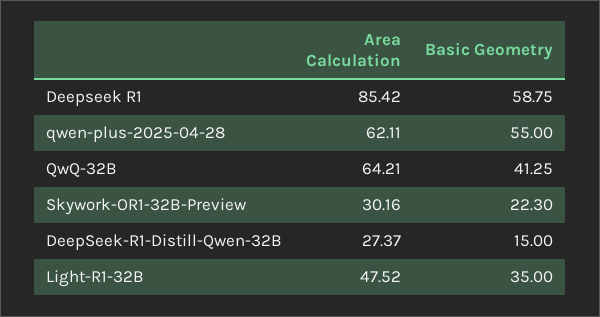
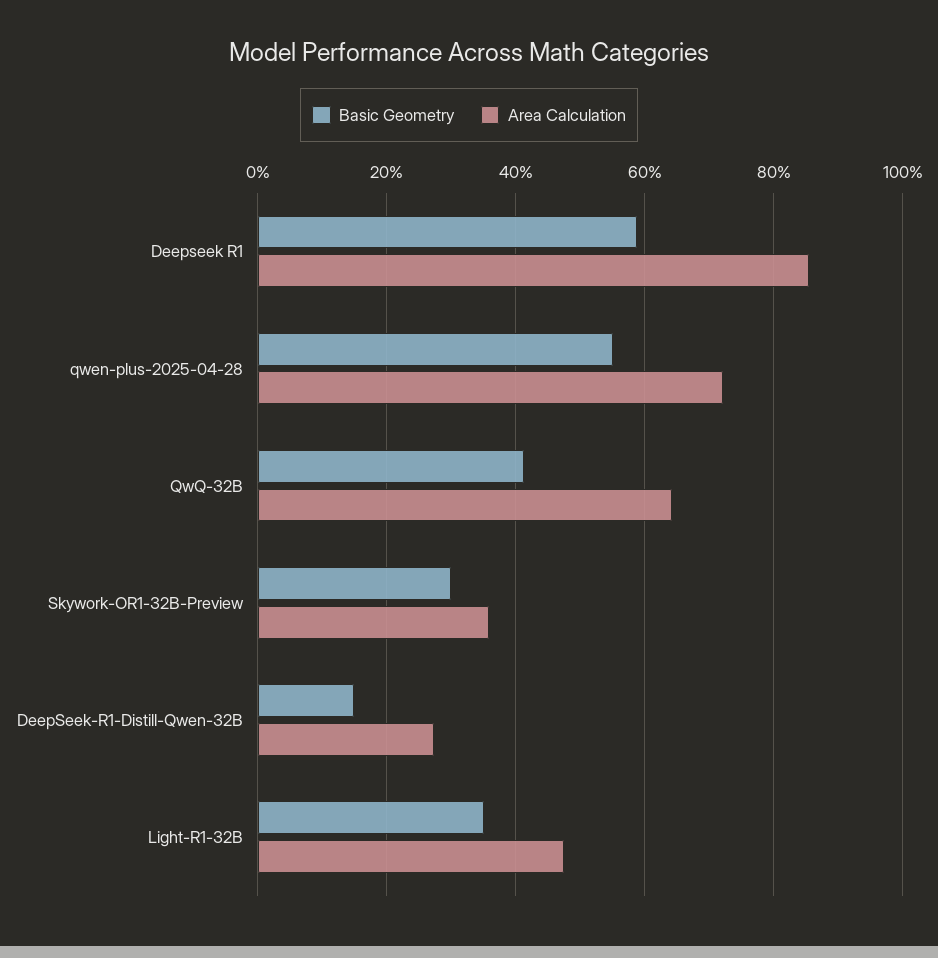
Area Calculation, qwen-plus-2025-04-28: 62.11 -> 72
Area Calculation, Skywork-OR1-32B-Preview: 30.16 -> 36
Basic Geometry, Skywork-OR1-32B-Preview: 22.3 -> 30

